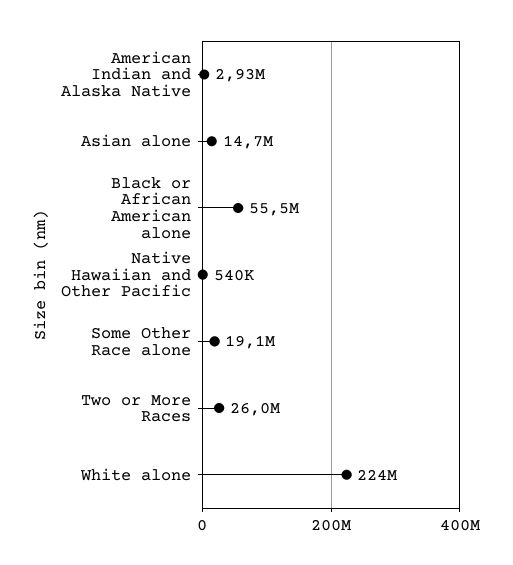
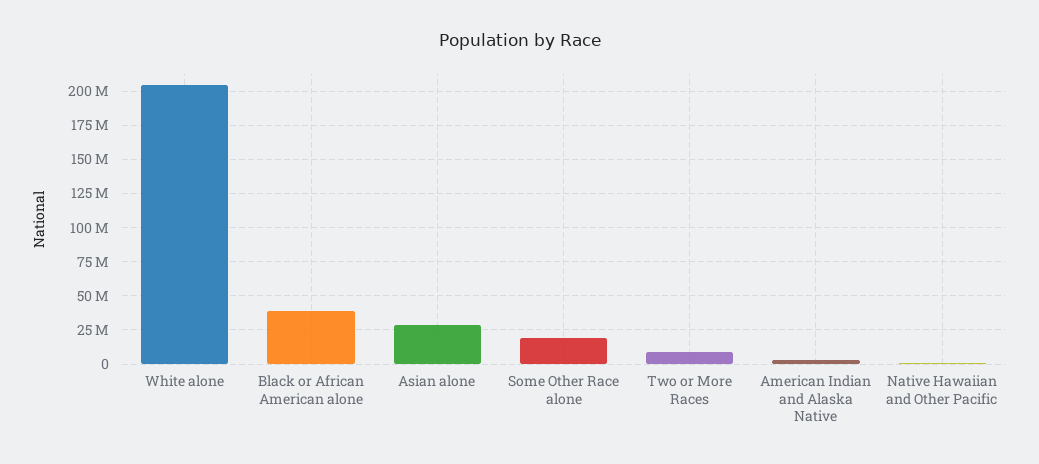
Asian alone: 14700000 -> 30000000
Black or African American alone: 55500000 -> 40000000
Two or More Races: 26000000 -> 10000000
White alone: 224000000 -> 205000000

